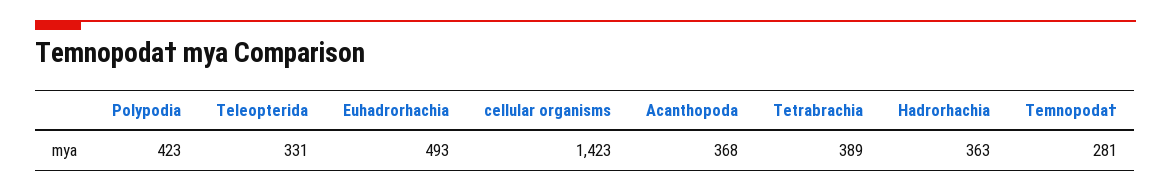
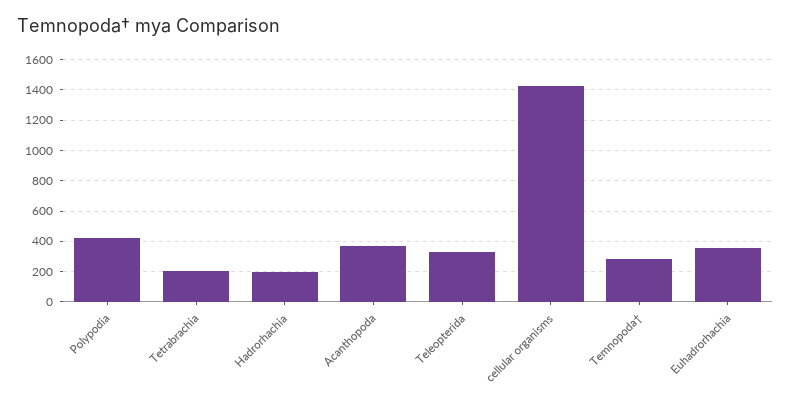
Euhadrorhachia: 493 -> 350
Tetrabrachia: 389 -> 200
Hadrorhachia: 363 -> 200

